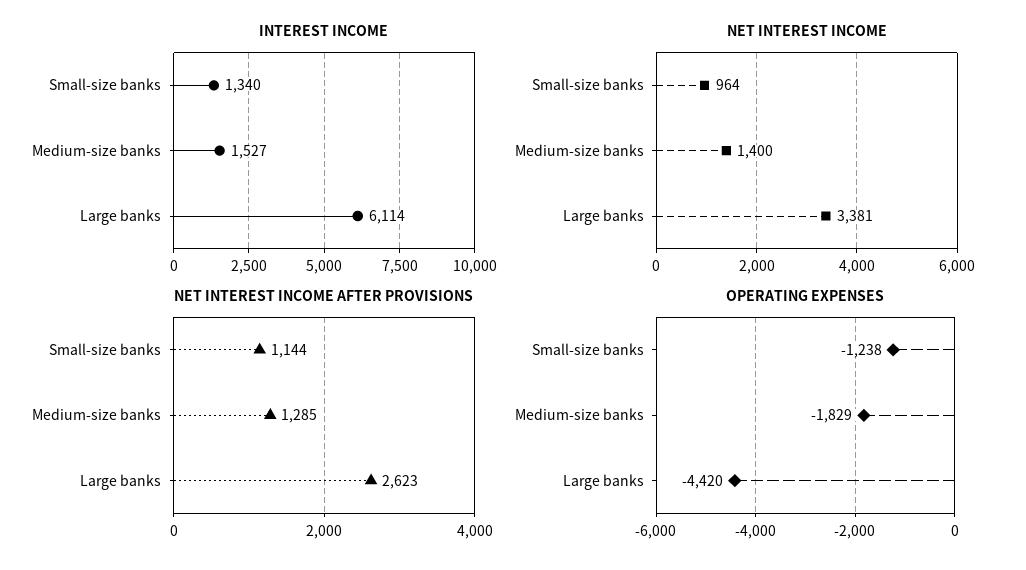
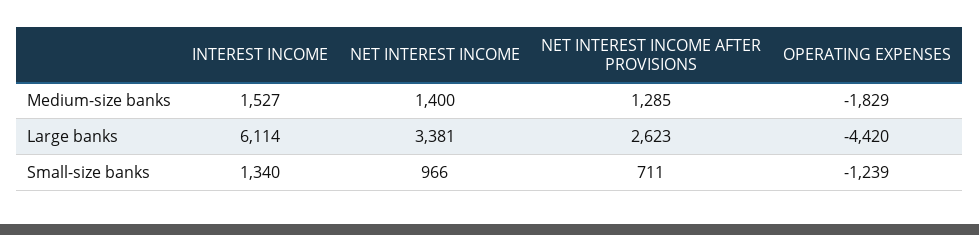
NET INTEREST INCOME, Small-size banks: 964 -> 966
NET INTEREST INCOME AFTER PROVISIONS, Small-size banks: 1144 -> 711
OPERATING EXPENSES, Small-size banks: -1238 -> -1239

